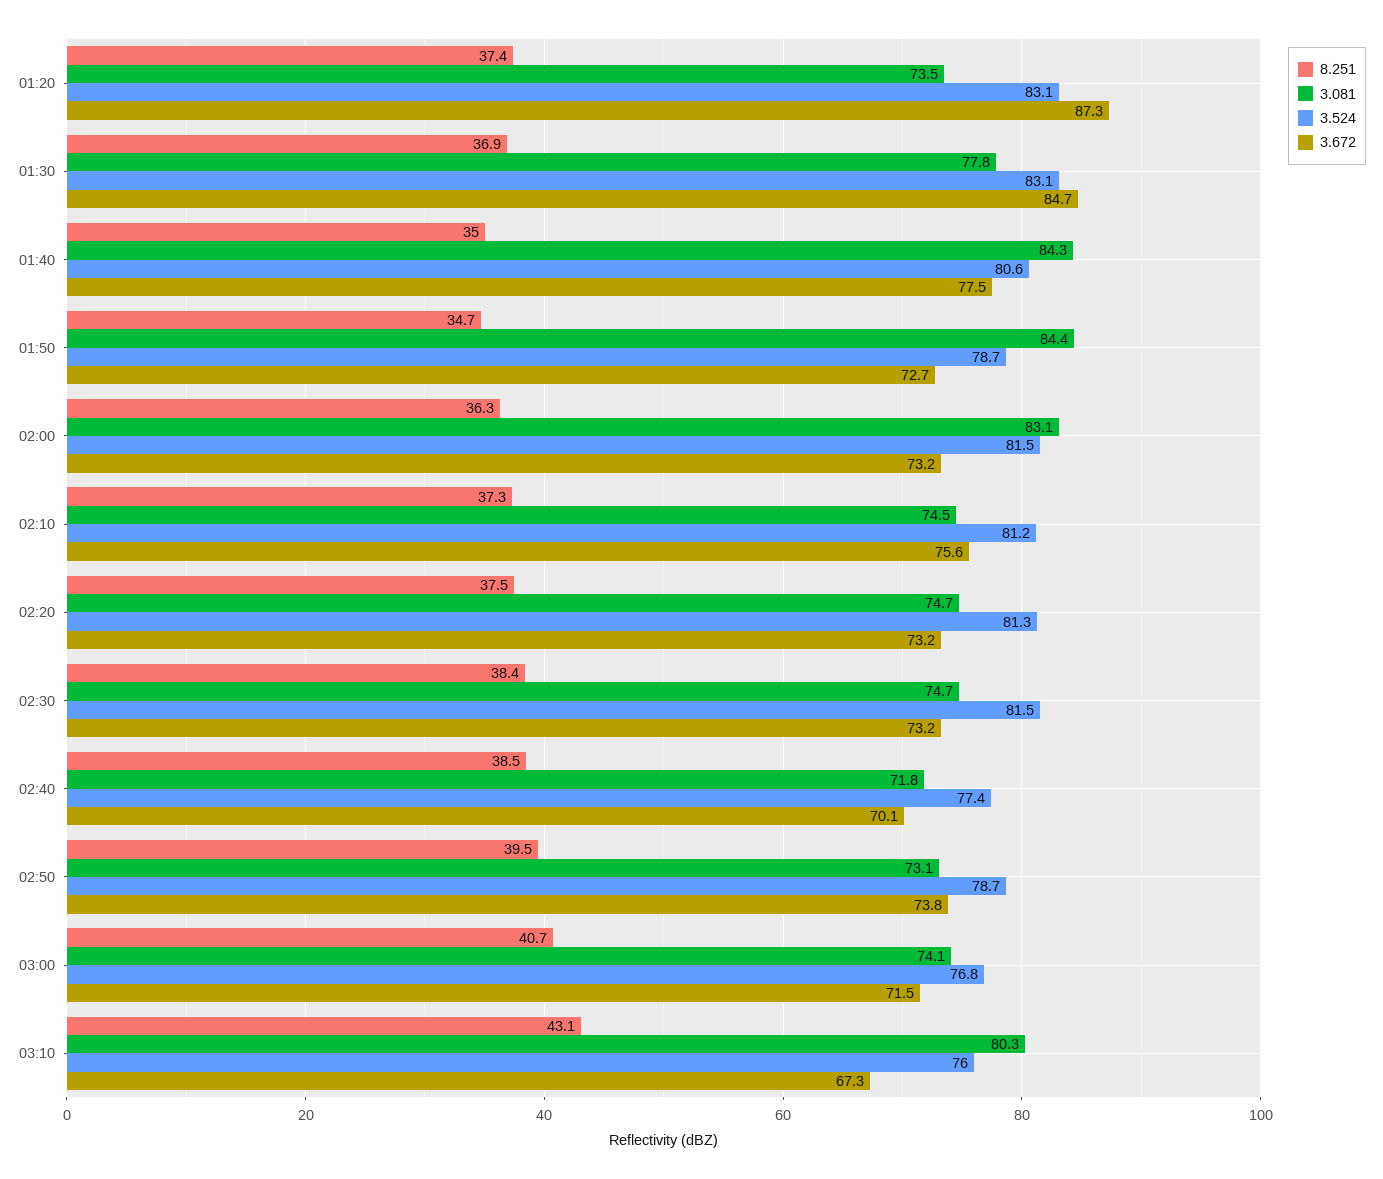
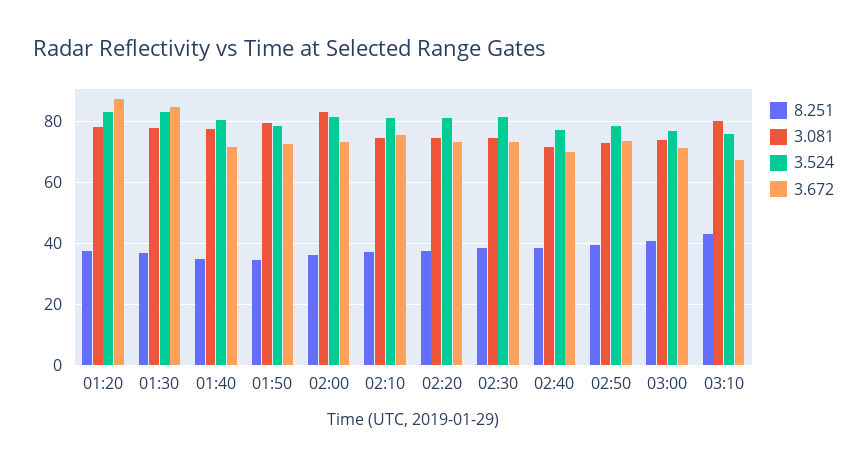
3.081, 01:20: 73.5 -> 78
3.081, 01:40: 84.3 -> 78
3.672, 01:40: 77.5 -> 72
3.081, 01:50: 84.4 -> 80

